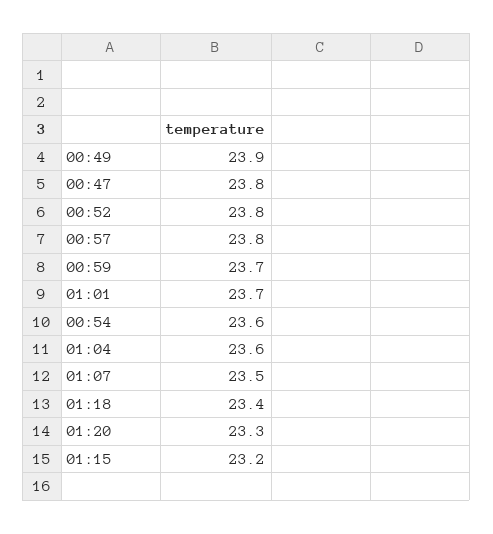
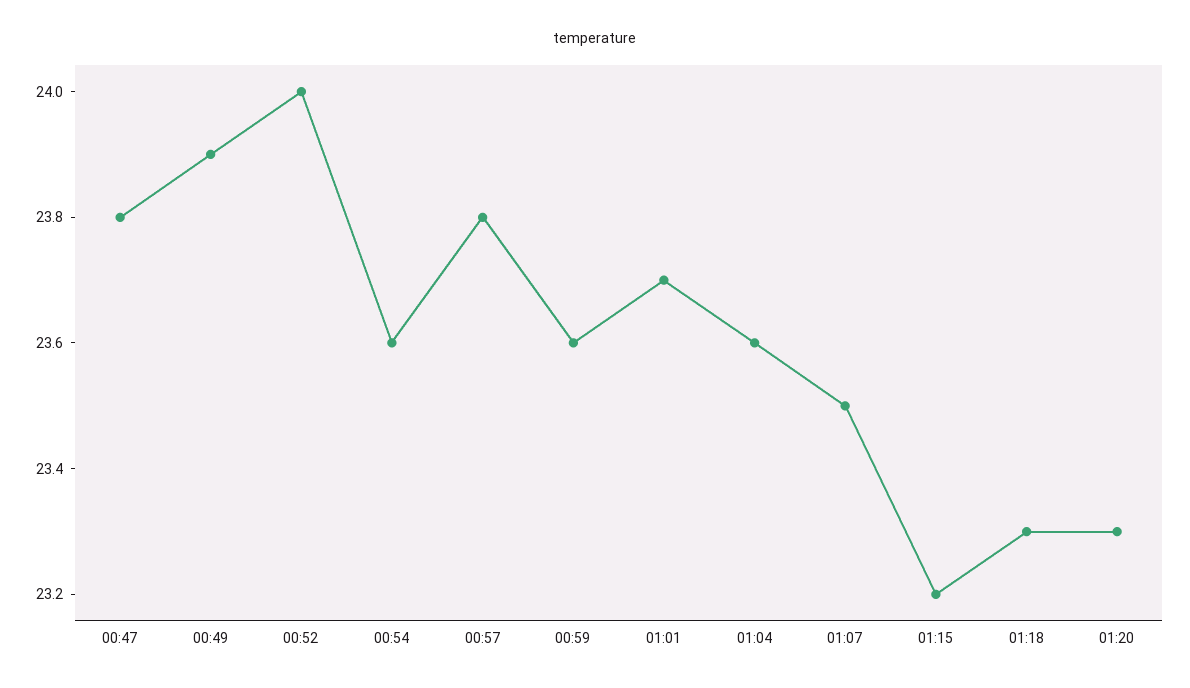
00:52: 23.8 -> 24
00:59: 23.7 -> 23.6
01:18: 23.4 -> 23.3

